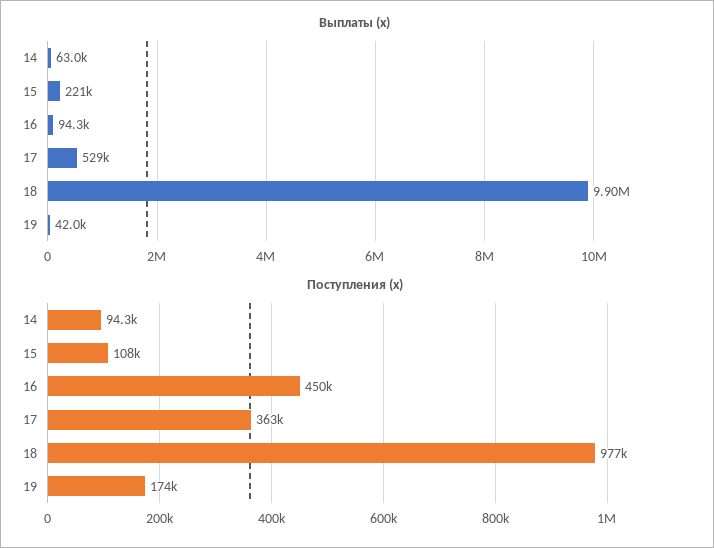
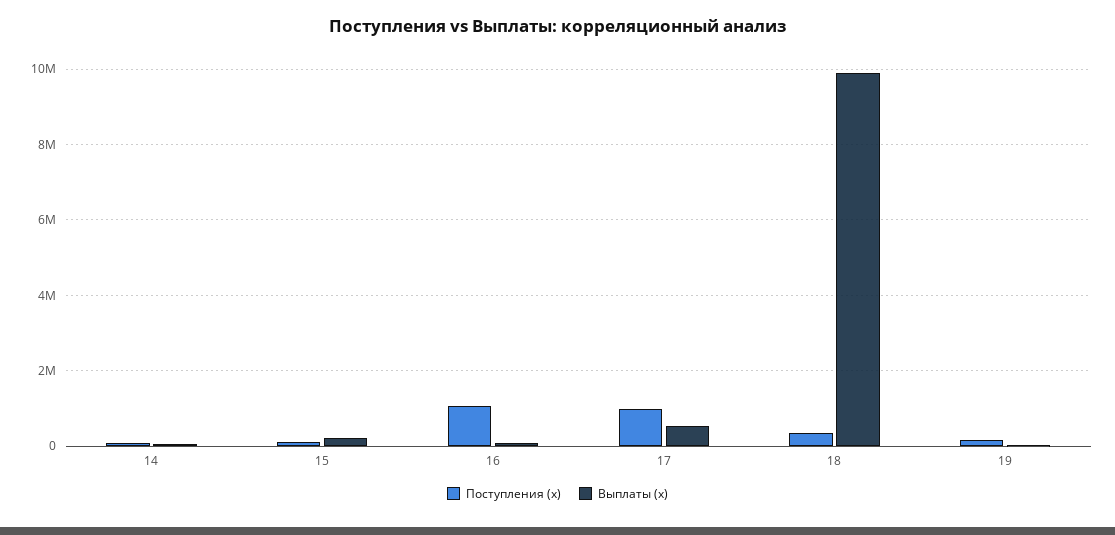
Поступления (x), 16: 450000 -> 1000000
Поступления (x), 17: 363000 -> 1000000
Поступления (x), 18: 977000 -> 400000

